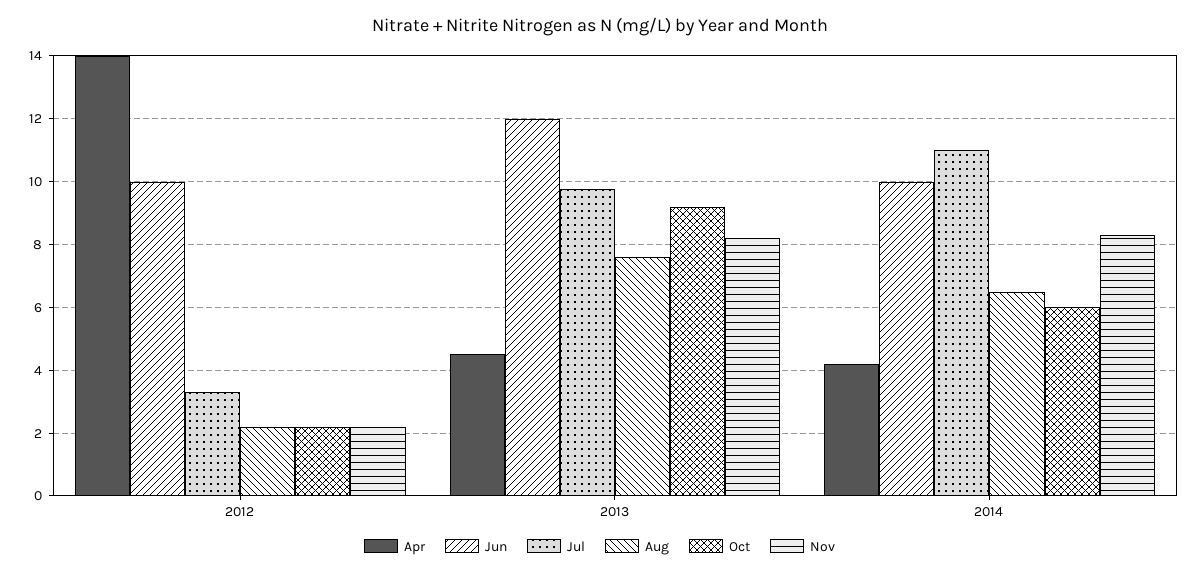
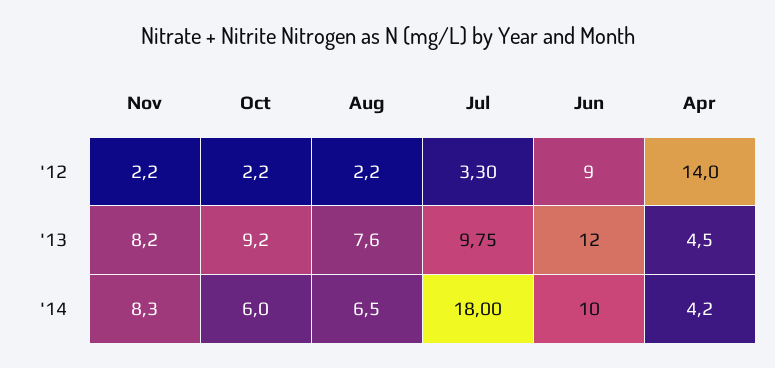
Jun, 2012: 10 -> 9
Jul, 2014: 11 -> 18

